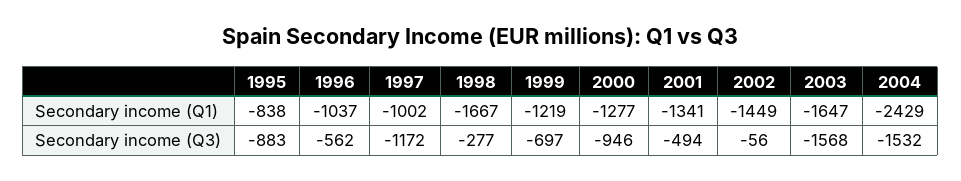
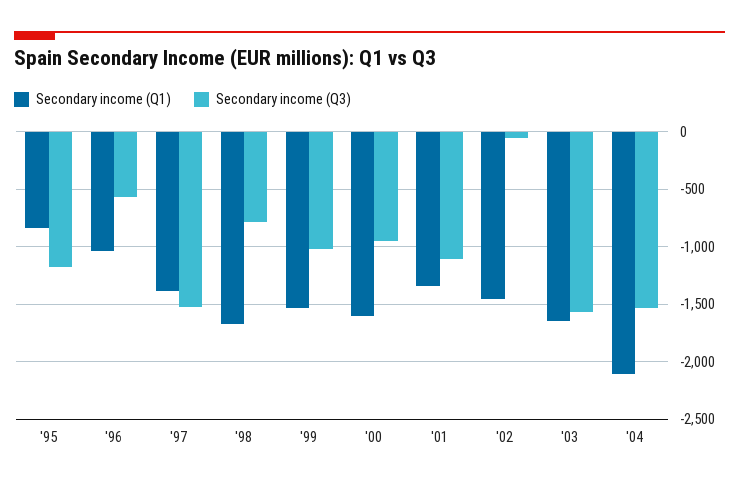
Secondary income (Q1), 1997: -1002 -> -1400
Secondary income (Q1), 1999: -1219 -> -1500
Secondary income (Q1), 2000: -1277 -> -1600
Secondary income (Q1), 2004: -2429 -> -2100
Secondary income (Q3), 1995: -883 -> -1200
Secondary income (Q3), 1997: -1172 -> -1500
Secondary income (Q3), 1998: -277 -> -800
Secondary income (Q3), 1999: -697 -> -1000
Secondary income (Q3), 2001: -494 -> -1100

